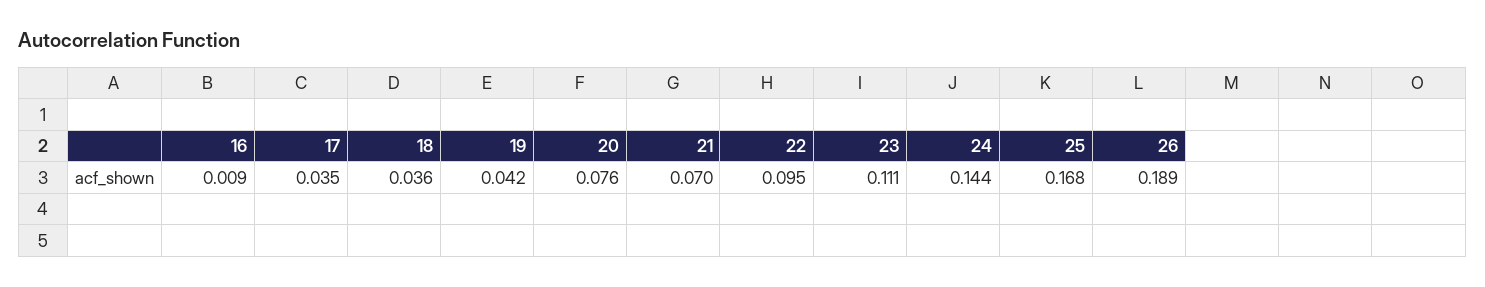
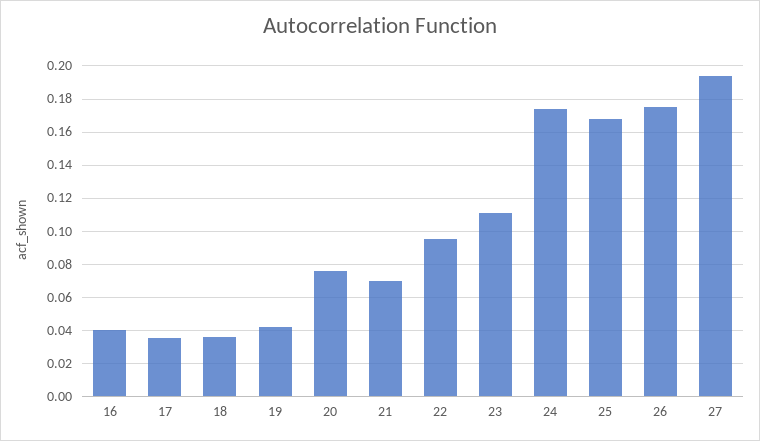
16: 0.009 -> 0.04
24: 0.144 -> 0.175
26: 0.189 -> 0.175
27: none -> 0.195

